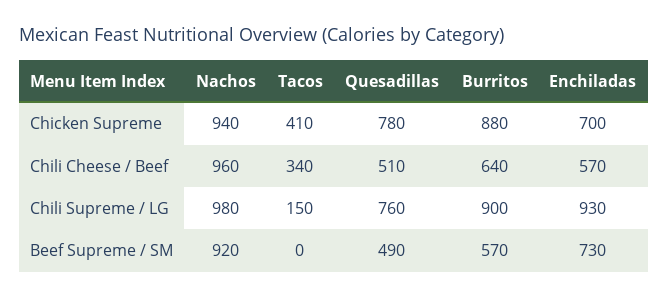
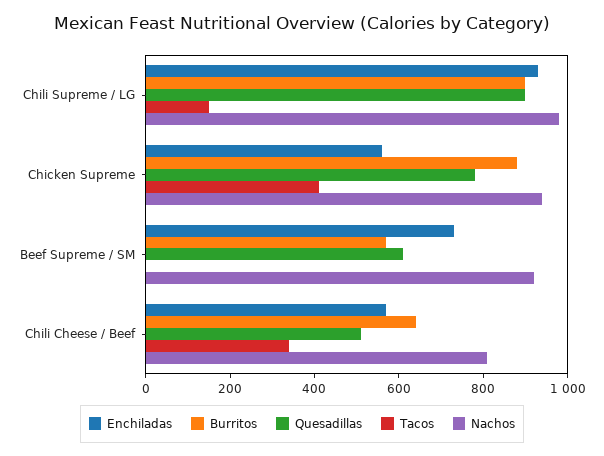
Enchiladas, Chicken Supreme: 700 -> 550
Nachos, Chili Cheese / Beef: 960 -> 800
Quesadillas, Chili Supreme / LG: 760 -> 900
Quesadillas, Beef Supreme / SM: 490 -> 600

